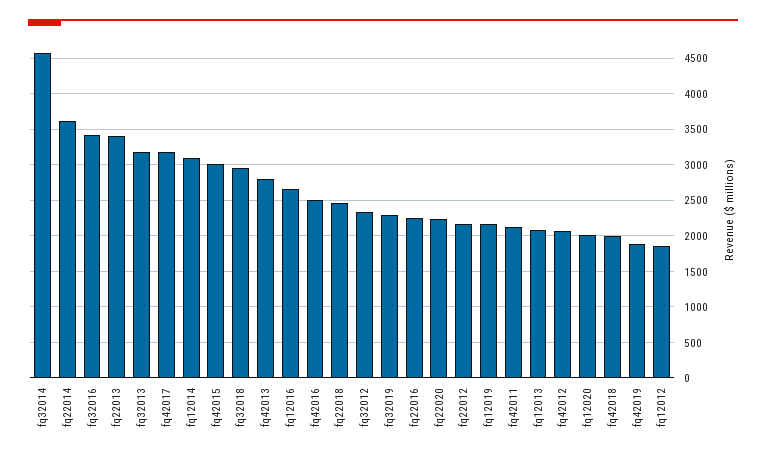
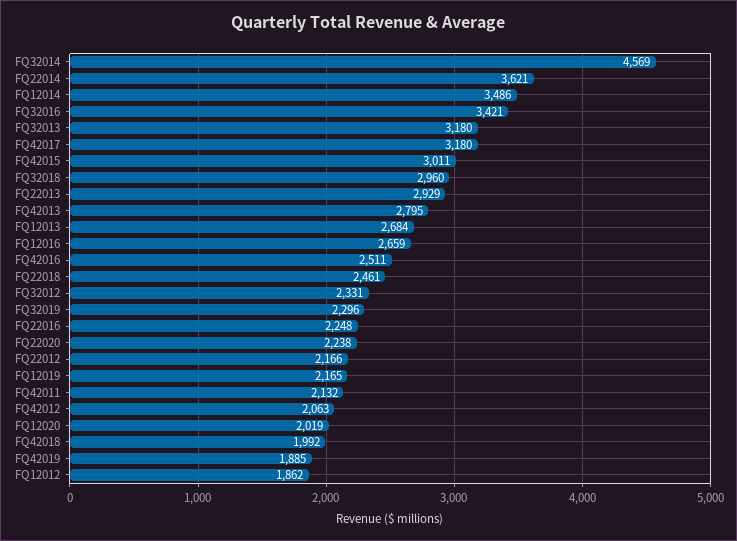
fq22013: 3400 -> 2929
fq12014: 3100 -> 3486
fq12013: 2100 -> 2684

